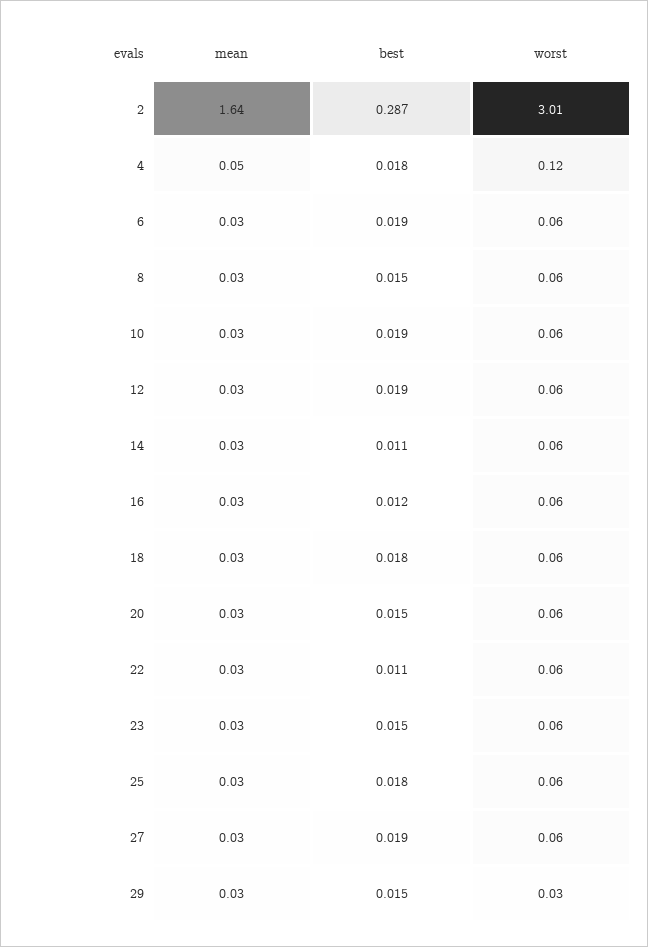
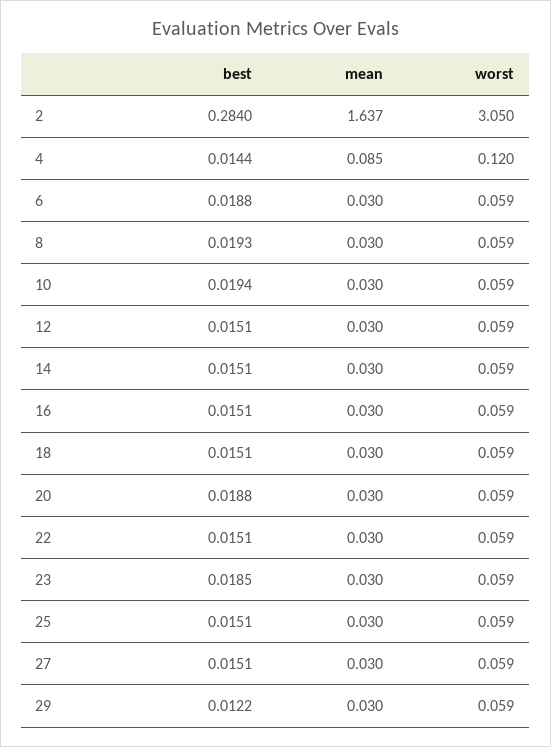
best, 2: 0.287 -> 0.284
worst, 2: 3.01 -> 3.05
mean, 4: 0.05 -> 0.085
best, 4: 0.018 -> 0.0144
best, 8: 0.015 -> 0.0193
best, 12: 0.019 -> 0.0151
best, 14: 0.011 -> 0.0151
best, 16: 0.012 -> 0.0151
best, 18: 0.018 -> 0.0151
best, 20: 0.015 -> 0.0188
best, 22: 0.011 -> 0.0151
best, 23: 0.015 -> 0.0185
best, 25: 0.018 -> 0.0151
best, 27: 0.019 -> 0.0151
best, 29: 0.015 -> 0.0122
worst, 29: 0.03 -> 0.059

